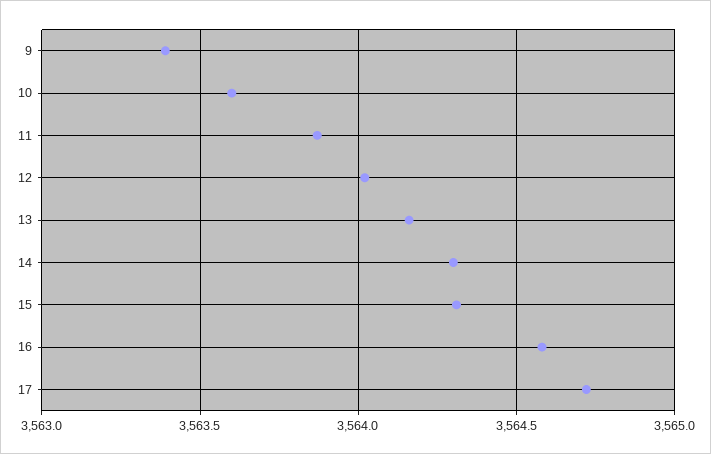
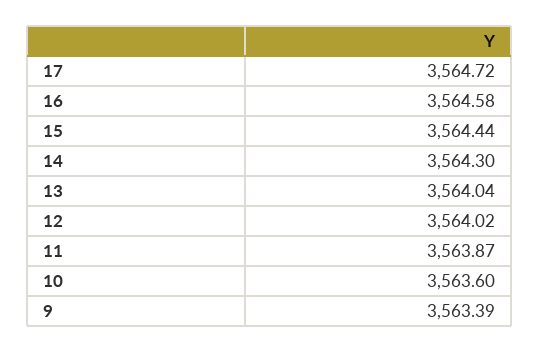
13: 3564.15 -> 3564.04
15: 3564.3 -> 3564.44

